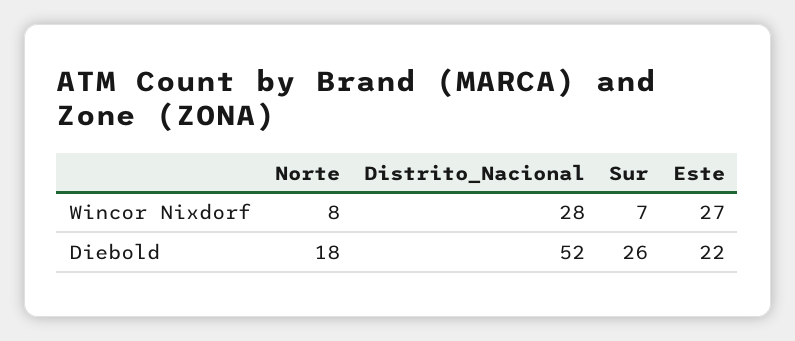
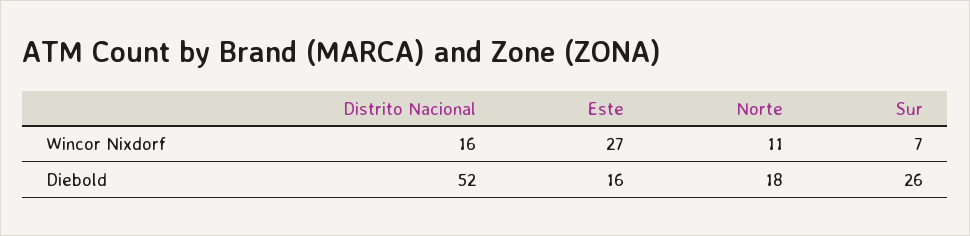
Norte, Wincor Nixdorf: 8 -> 11
Distrito_Nacional, Wincor Nixdorf: 28 -> 16
Este, Diebold: 22 -> 16

